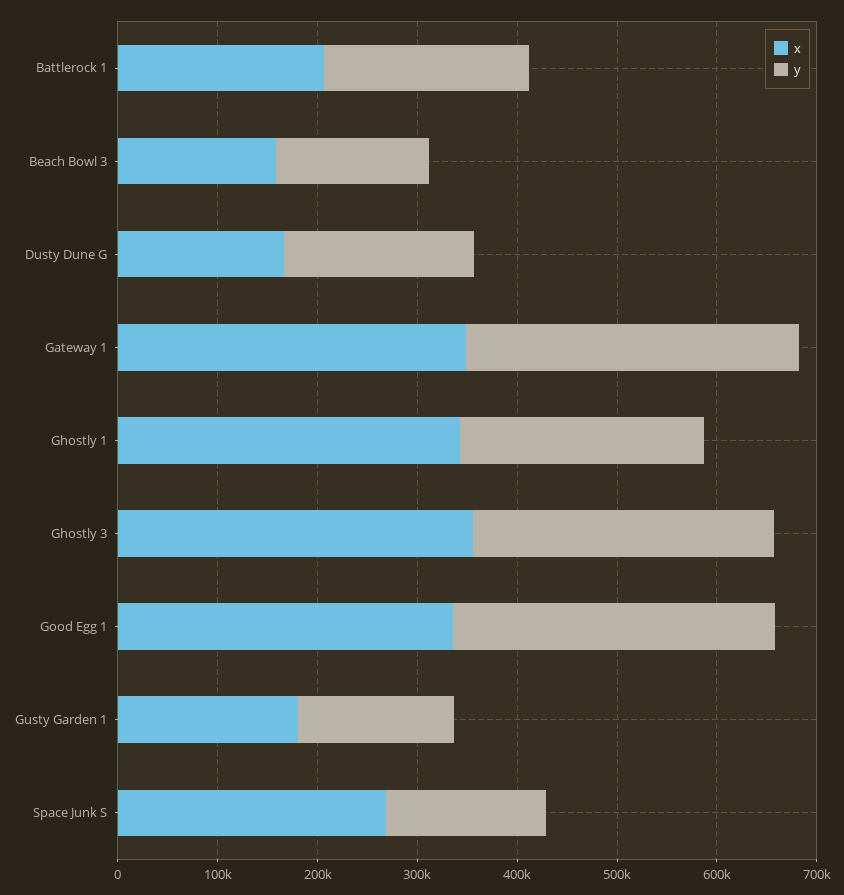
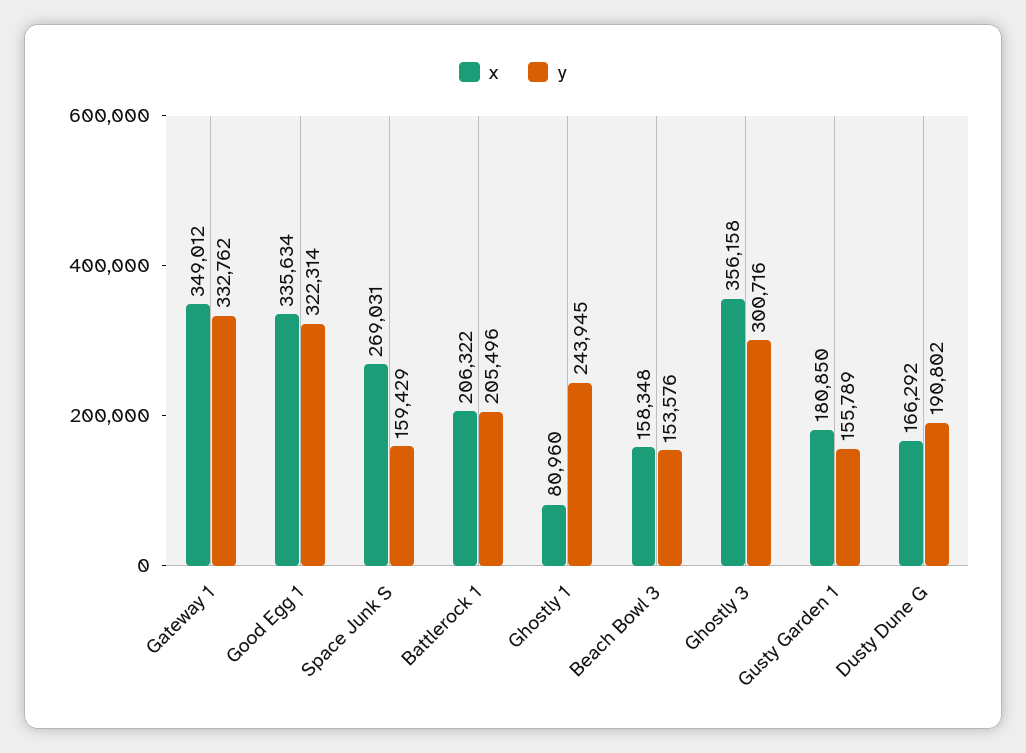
x, Ghostly 1: 340000 -> 80960

